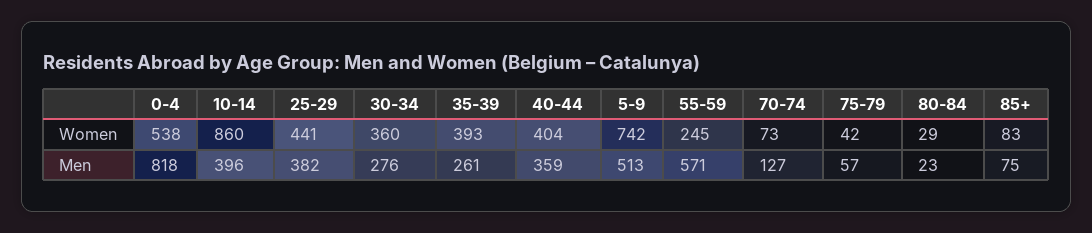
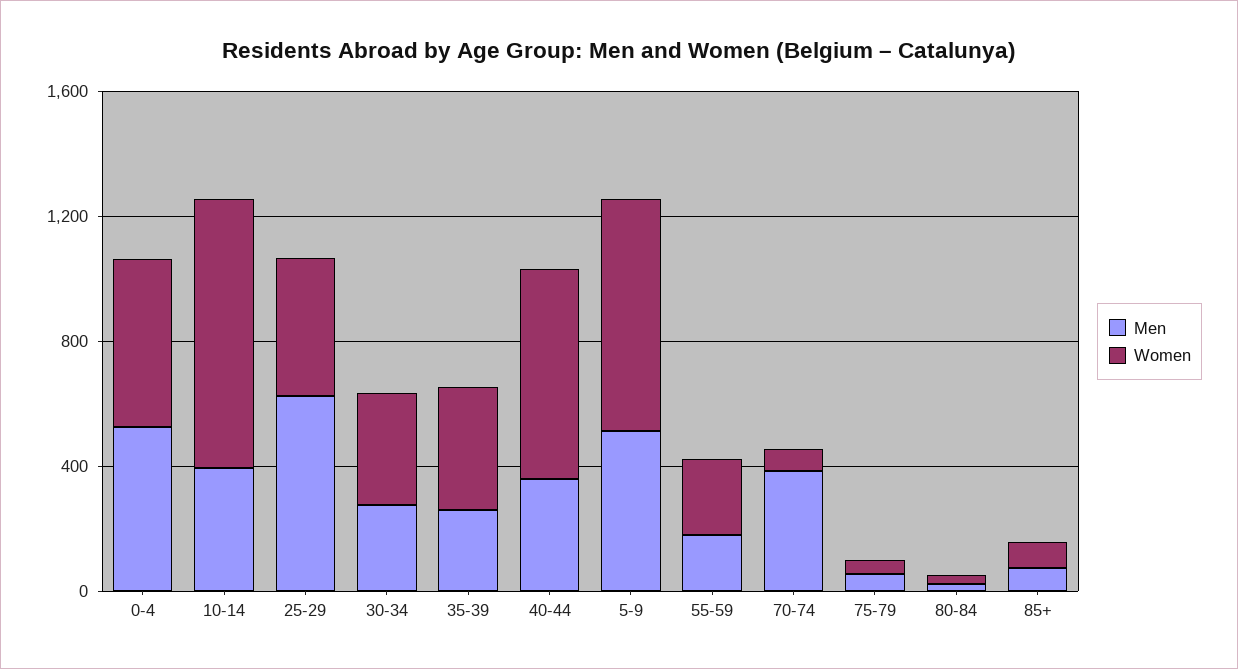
Women, 40-44: 404 -> 700
Men, 0-4: 818 -> 500
Men, 25-29: 382 -> 600
Men, 55-59: 571 -> 200
Men, 70-74: 127 -> 400

